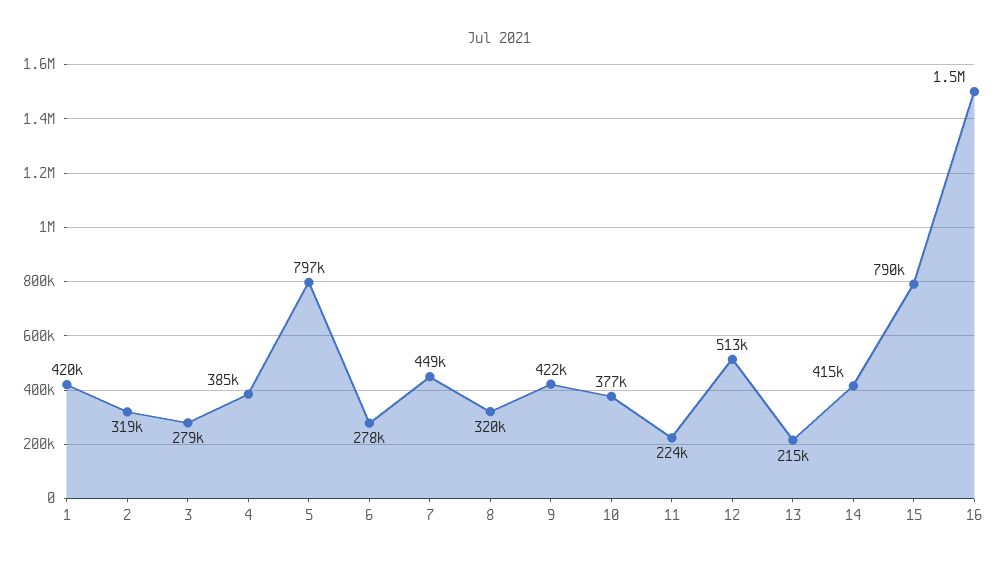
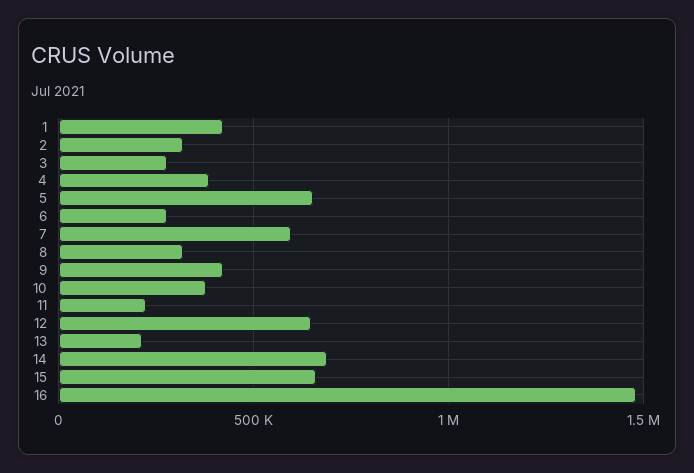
5: 797000 -> 650000
7: 449000 -> 600000
12: 513000 -> 650000
14: 415000 -> 700000
15: 790000 -> 650000

